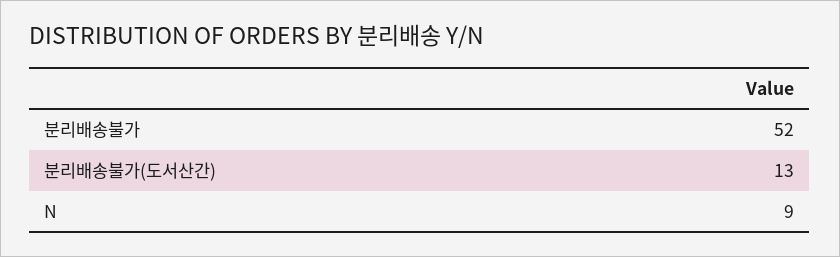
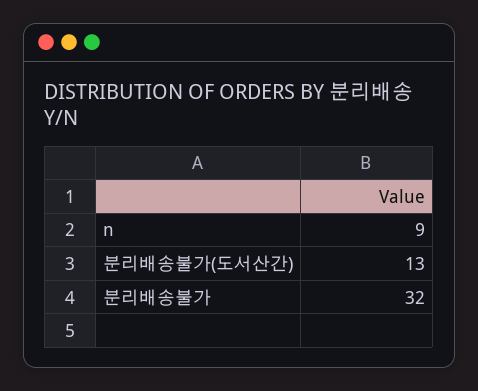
분리배송불가: 52 -> 32

